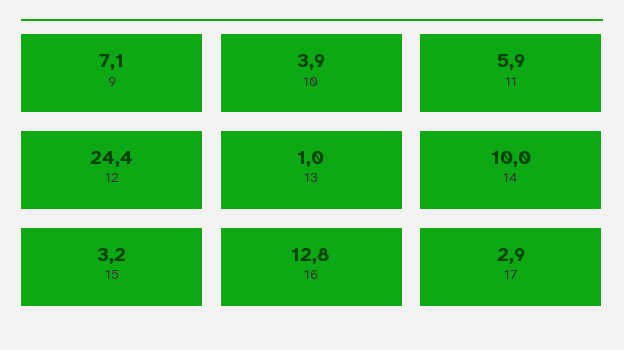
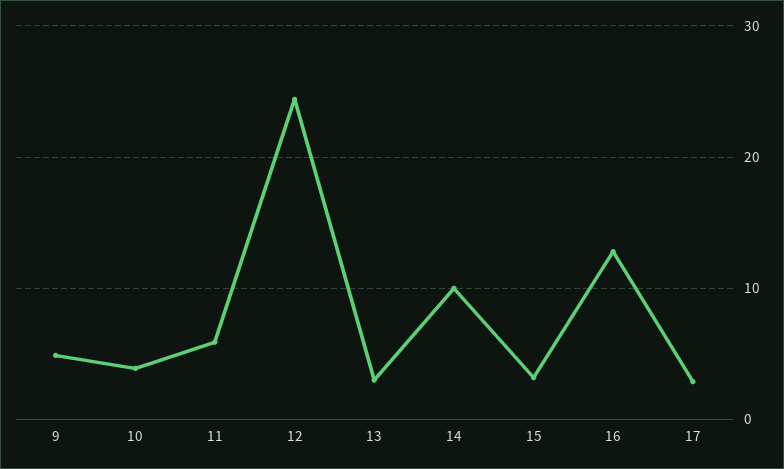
9: 7.1 -> 5
13: 1 -> 3

